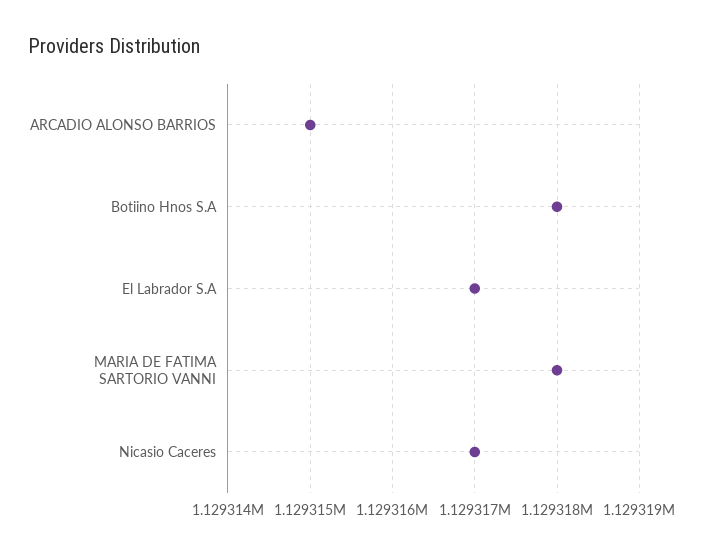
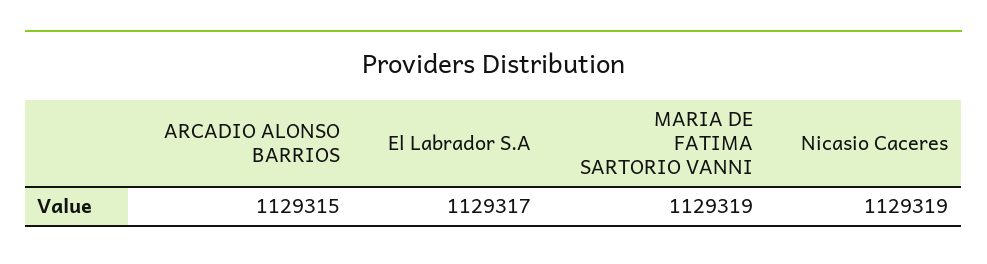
Botiino Hnos S.A: 1129318 -> none
MARIA DE FATIMA SARTORIO VANNI: 1129318 -> 1129319
Nicasio Caceres: 1129317 -> 1129319

